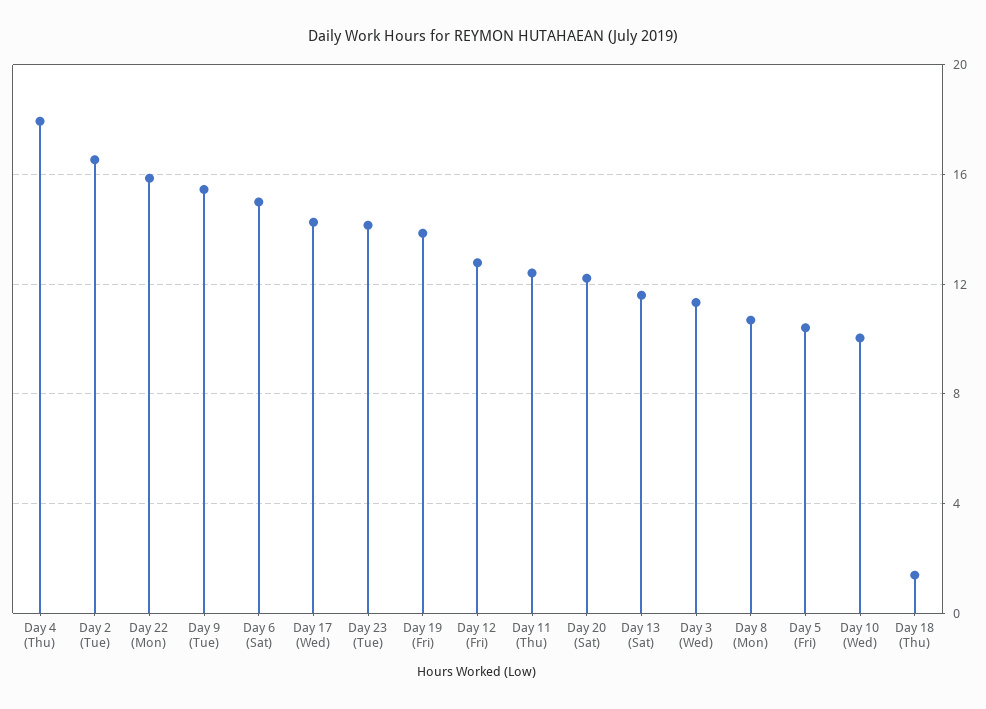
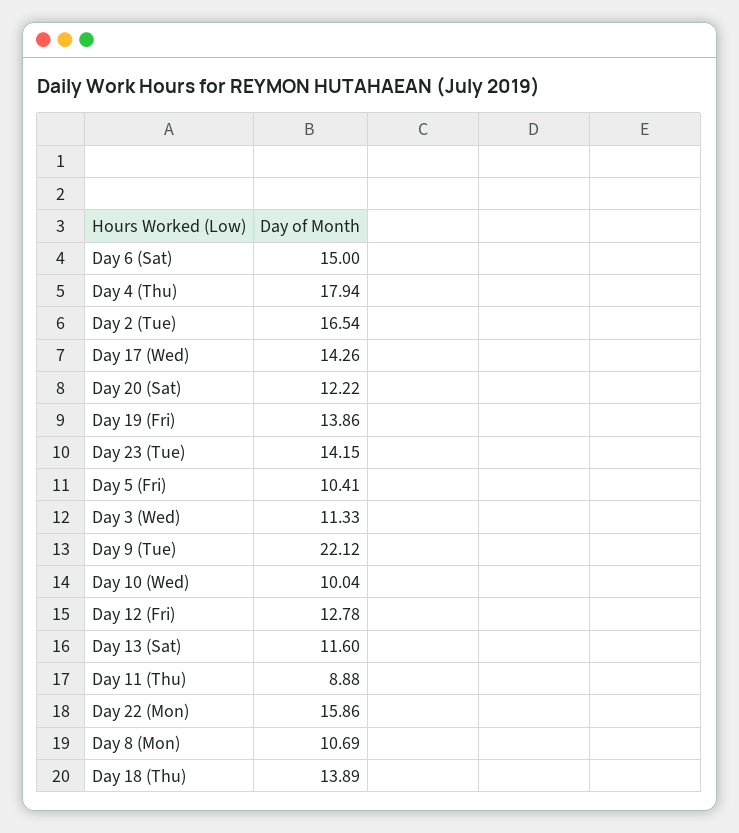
Day 9 (Tue): 15.5 -> 22.12
Day 11 (Thu): 12.5 -> 8.88
Day 18 (Thu): 1.5 -> 13.89

